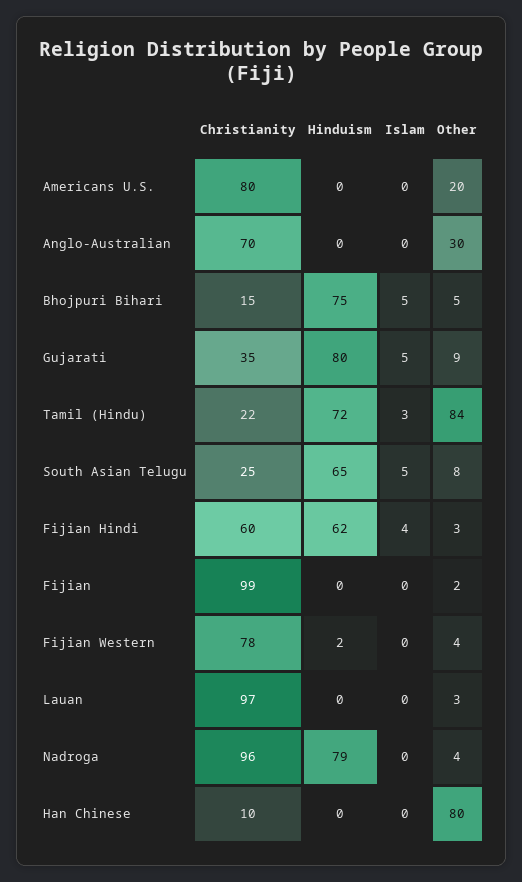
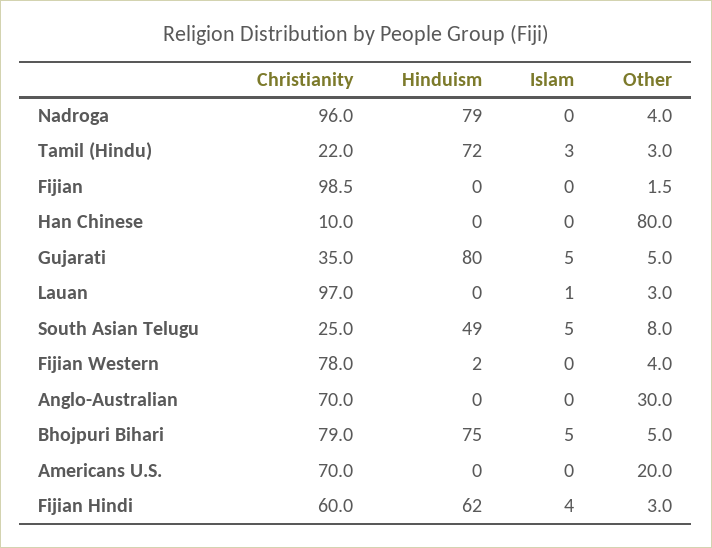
Christianity, Americans U.S.: 80 -> 70
Christianity, Bhojpuri Bihari: 15 -> 79
Other, Gujarati: 9 -> 5
Other, Tamil (Hindu): 84 -> 3
Hinduism, South Asian Telugu: 65 -> 49
Islam, Lauan: 0 -> 1

